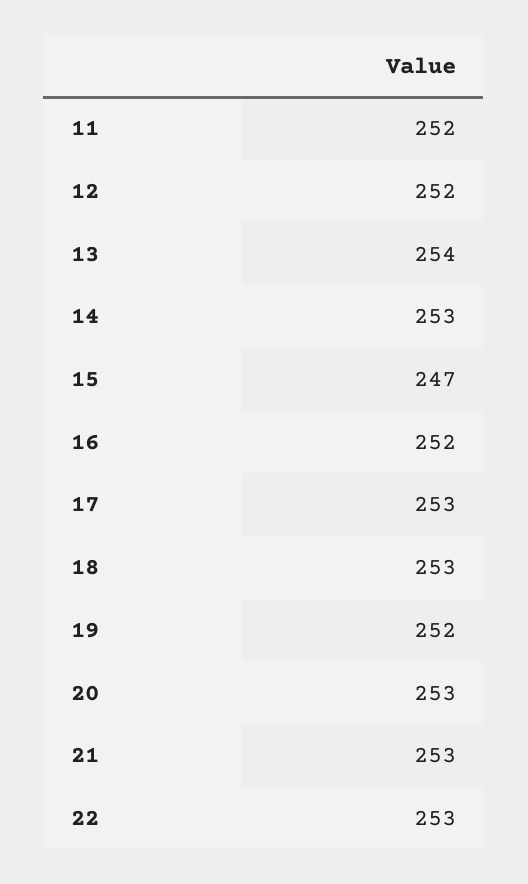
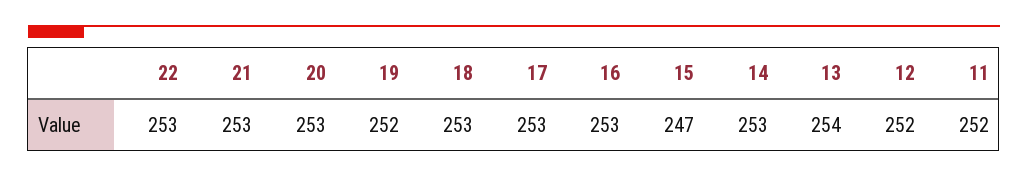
16: 252 -> 253

